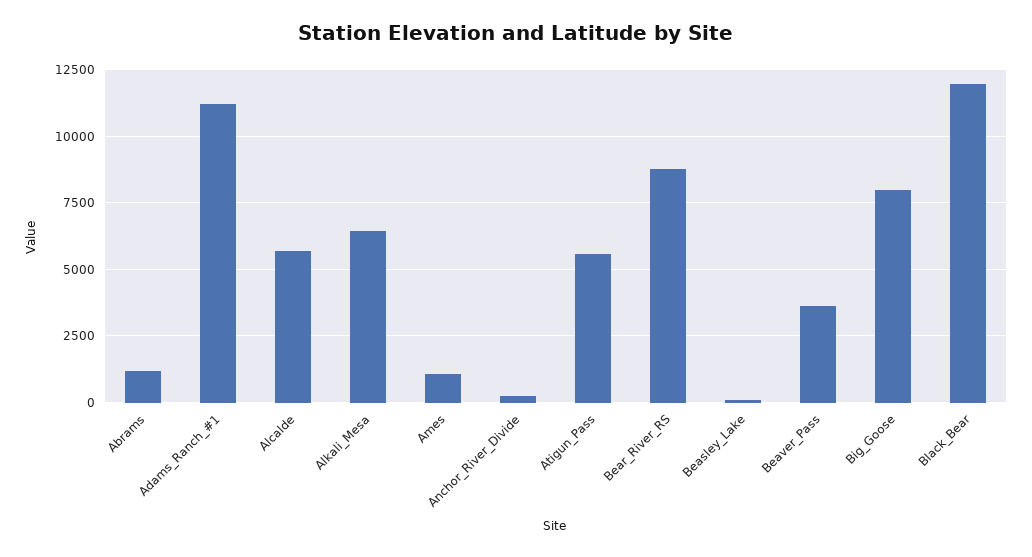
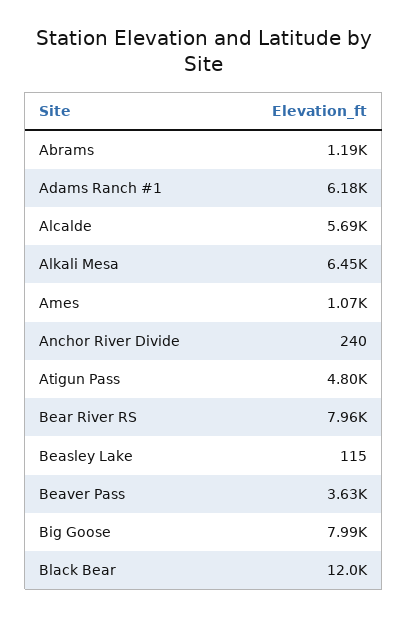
Adams_Ranch_#1: 11250 -> 6180
Atigun_Pass: 5500 -> 4800
Bear_River_RS: 8750 -> 7960

